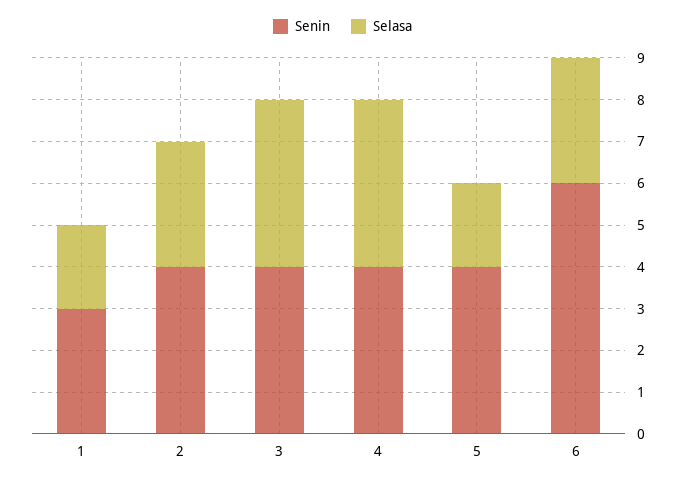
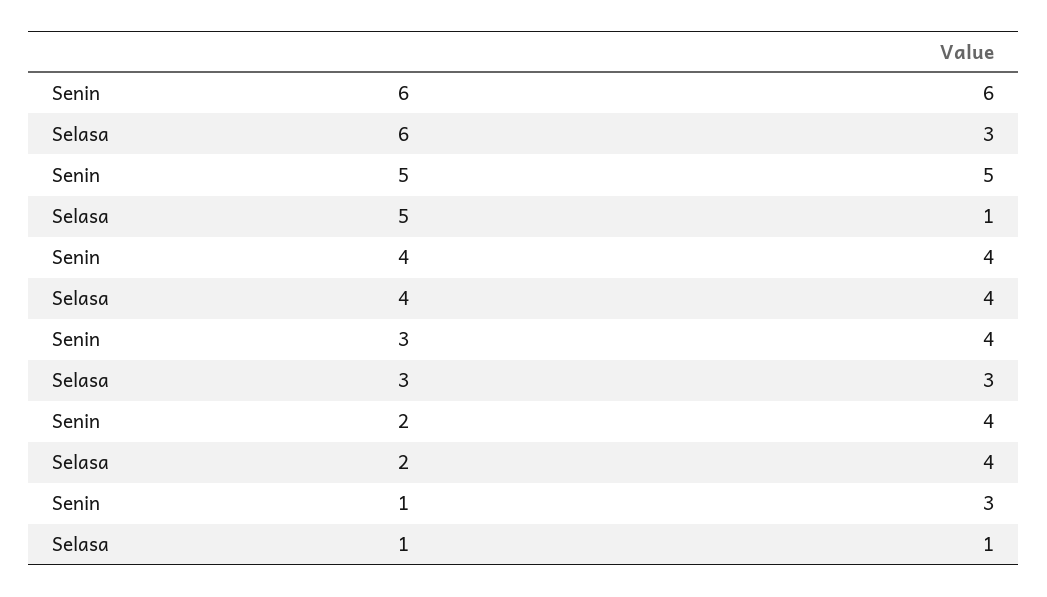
Selasa, 1: 2 -> 1
Selasa, 2: 3 -> 4
Selasa, 3: 4 -> 3
Senin, 5: 4 -> 5
Selasa, 5: 2 -> 1

